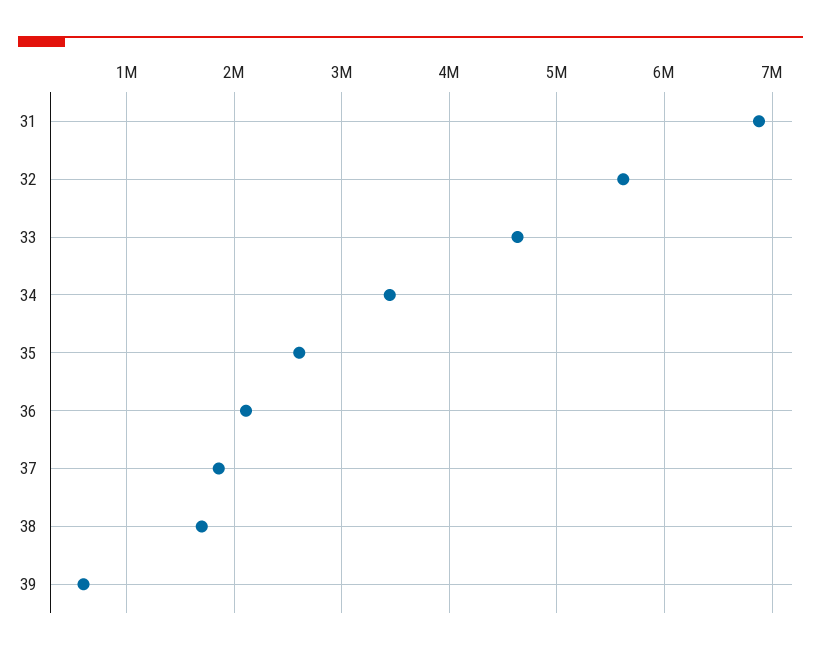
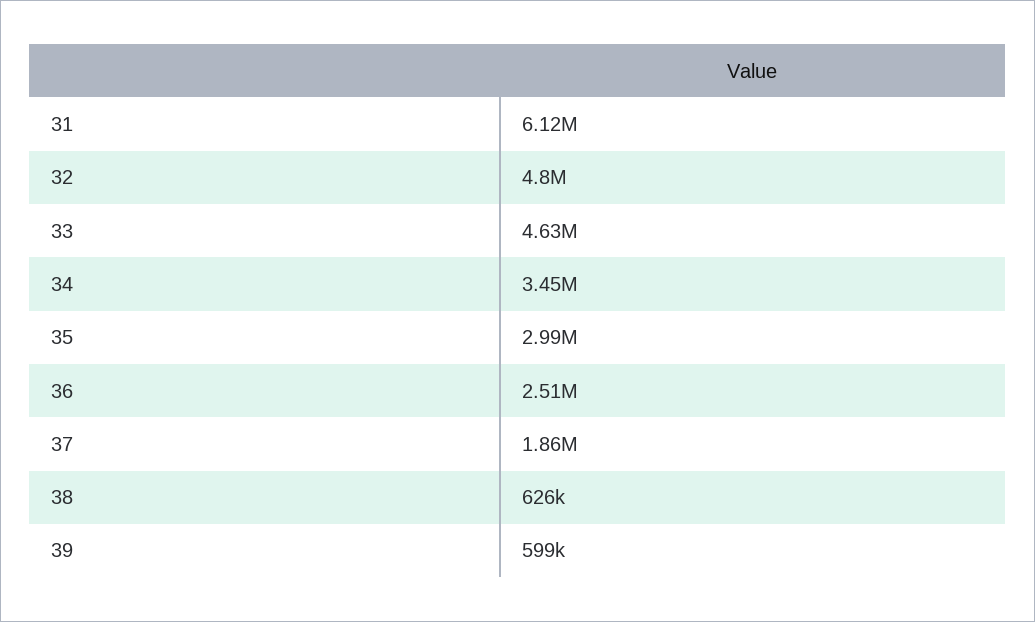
31: 6900000 -> 6120000
32: 5600000 -> 4800000
35: 2600000 -> 2990000
36: 2100000 -> 2510000
38: 1700000 -> 626000

